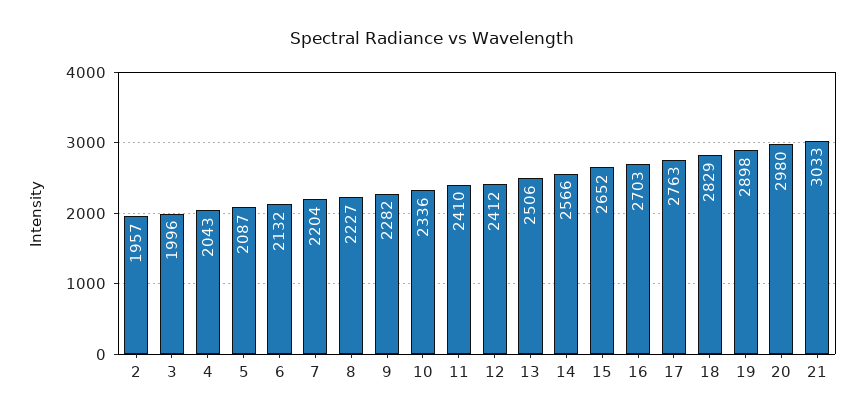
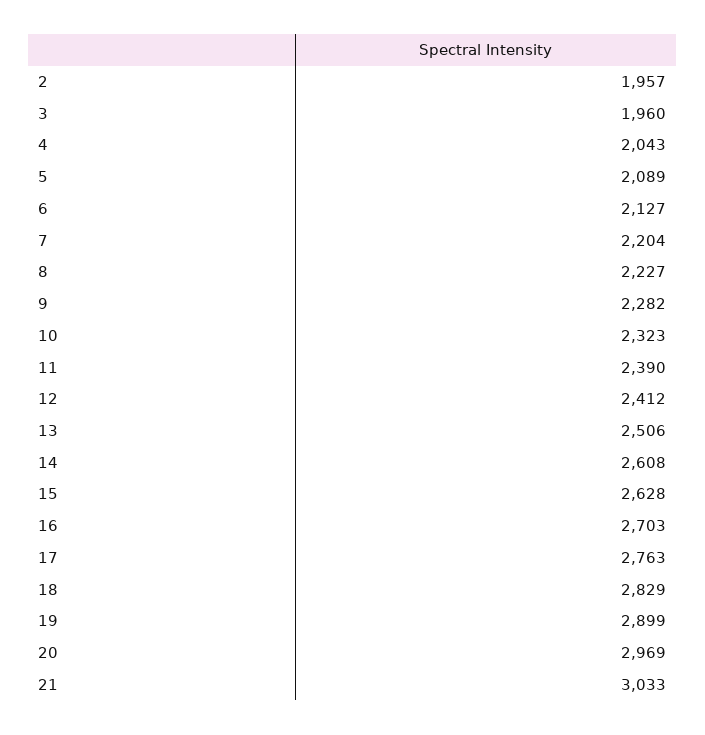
3: 1996 -> 1960
5: 2087 -> 2089
6: 2132 -> 2127
10: 2336 -> 2323
11: 2410 -> 2390
14: 2566 -> 2608
15: 2652 -> 2628
19: 2898 -> 2899
20: 2980 -> 2969

